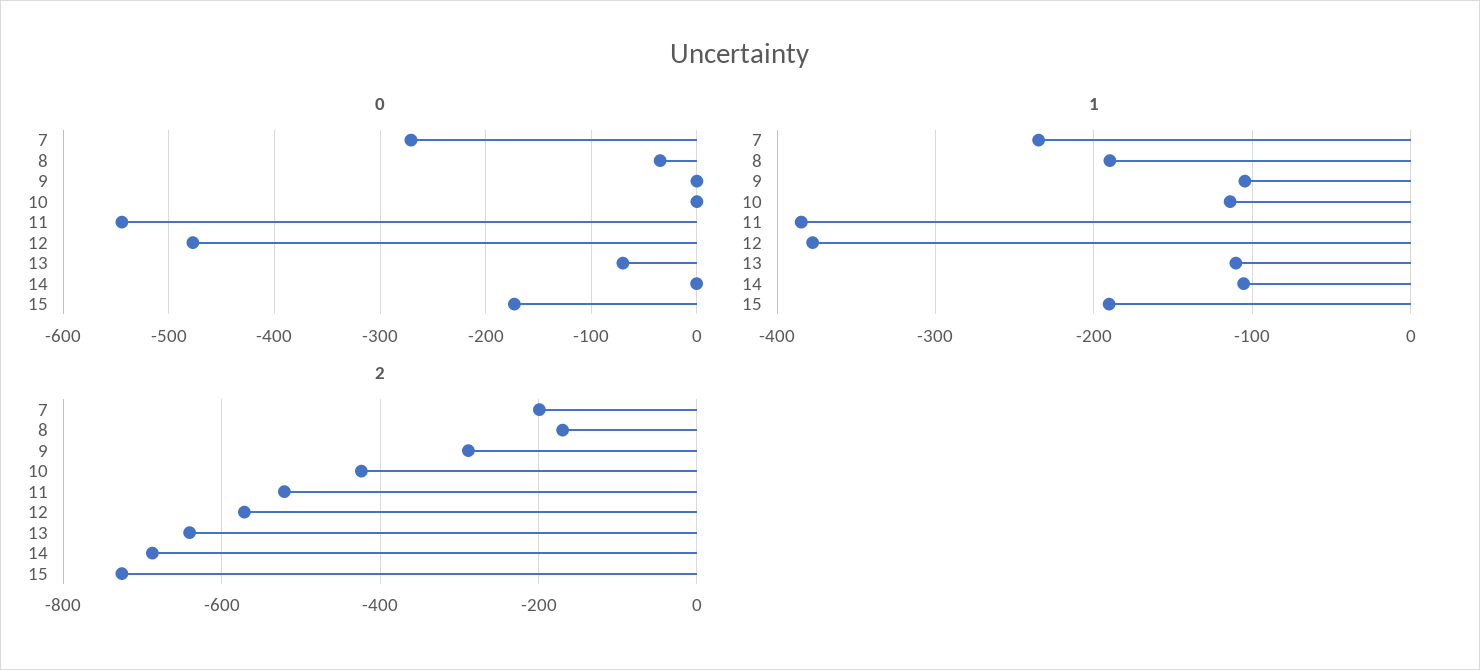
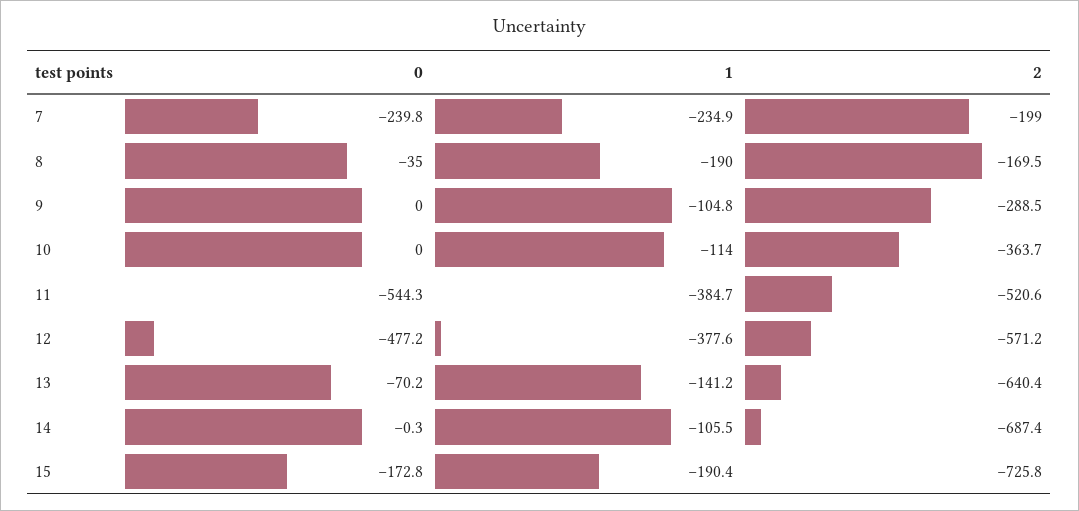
0, 7: -270 -> -239.8
1, 13: -110 -> -141.2
2, 10: -420 -> -363.7

